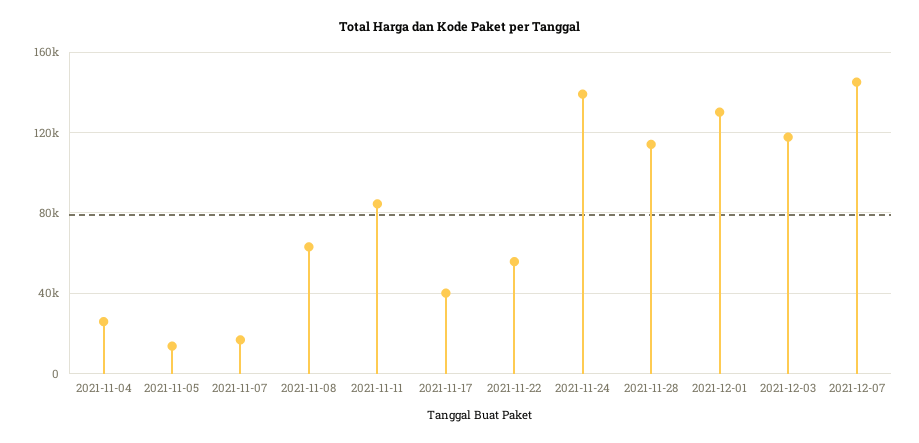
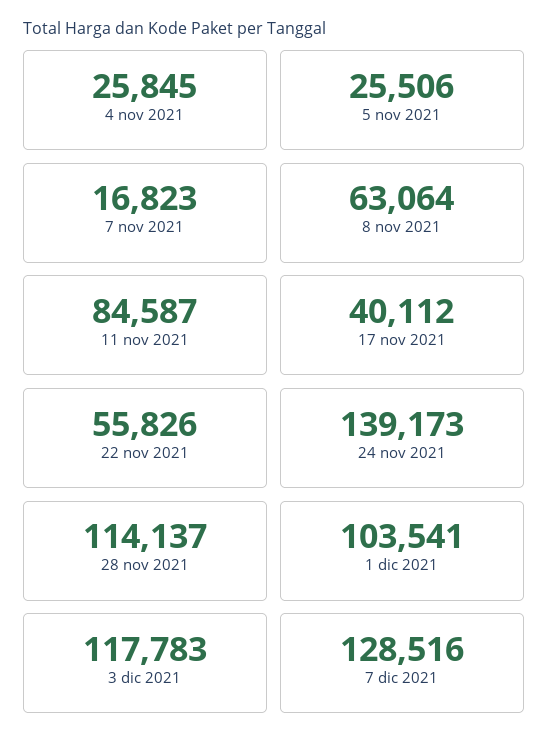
2021-11-05: 15000 -> 25506
2021-12-01: 130000 -> 103541
2021-12-07: 145000 -> 128516

